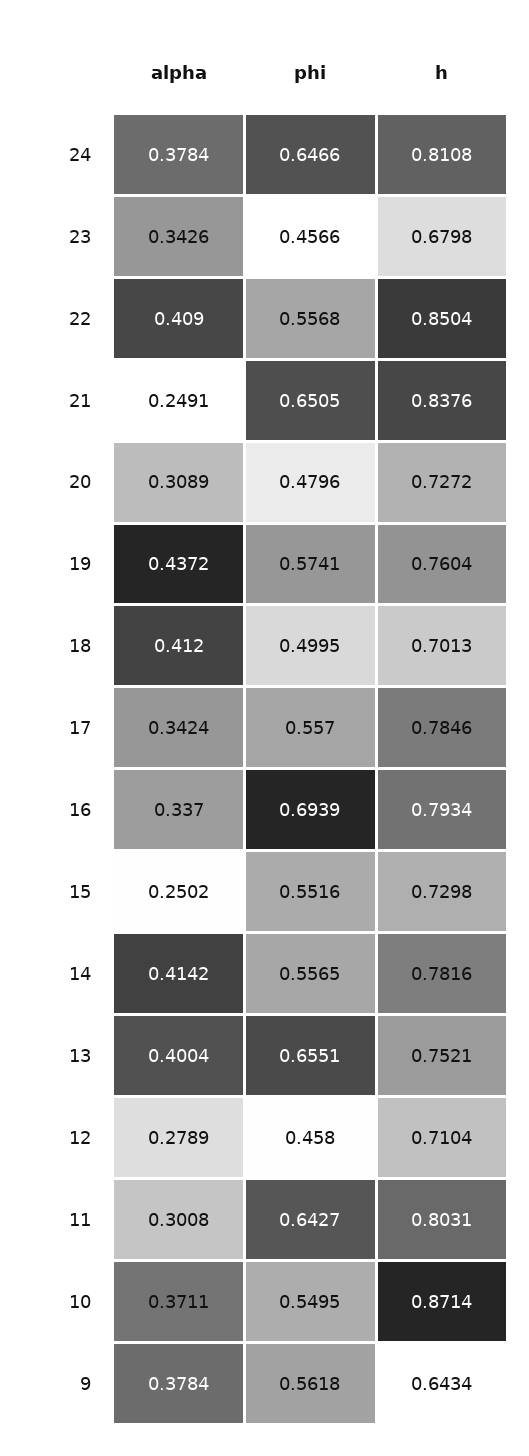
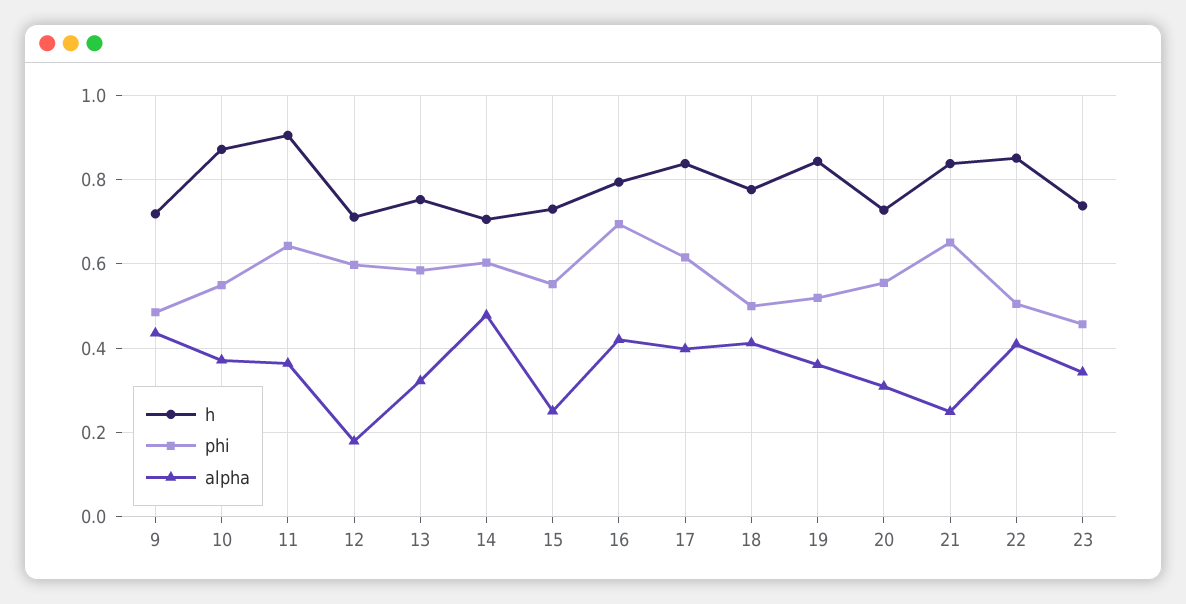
alpha, 24: 0.3784 -> none
phi, 24: 0.6466 -> none
h, 24: 0.8108 -> none
h, 23: 0.6798 -> 0.74
phi, 22: 0.5568 -> 0.5
phi, 20: 0.4796 -> 0.56
alpha, 19: 0.4372 -> 0.36
phi, 19: 0.5741 -> 0.52
h, 19: 0.7604 -> 0.84
h, 18: 0.7013 -> 0.78
alpha, 17: 0.3424 -> 0.4
phi, 17: 0.557 -> 0.62
h, 17: 0.7846 -> 0.84
alpha, 16: 0.337 -> 0.42
alpha, 14: 0.4142 -> 0.48
phi, 14: 0.5565 -> 0.6
h, 14: 0.7816 -> 0.7
alpha, 13: 0.4004 -> 0.32
phi, 13: 0.6551 -> 0.58
alpha, 12: 0.2789 -> 0.18
phi, 12: 0.458 -> 0.6
alpha, 11: 0.3008 -> 0.36
h, 11: 0.8031 -> 0.9
alpha, 9: 0.3784 -> 0.44
phi, 9: 0.5618 -> 0.48
h, 9: 0.6434 -> 0.72

